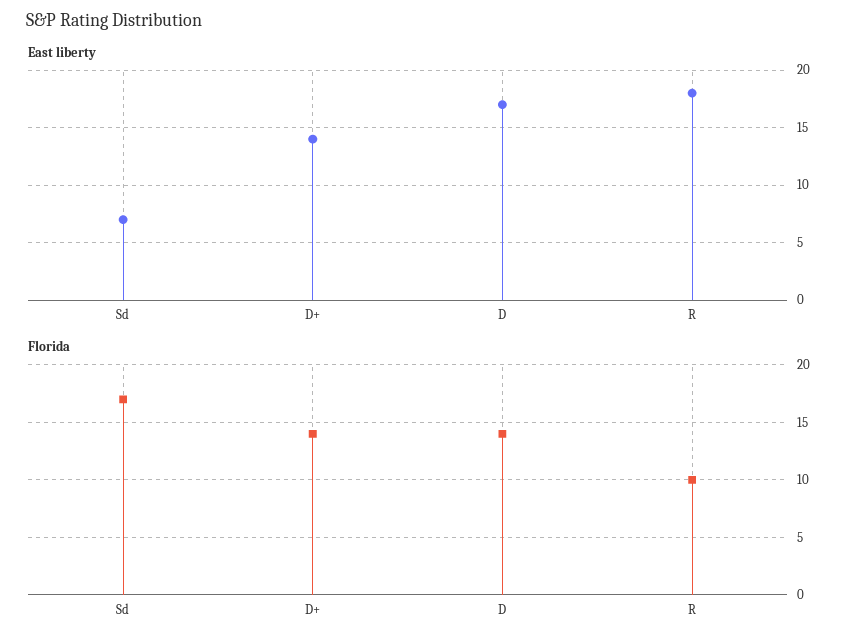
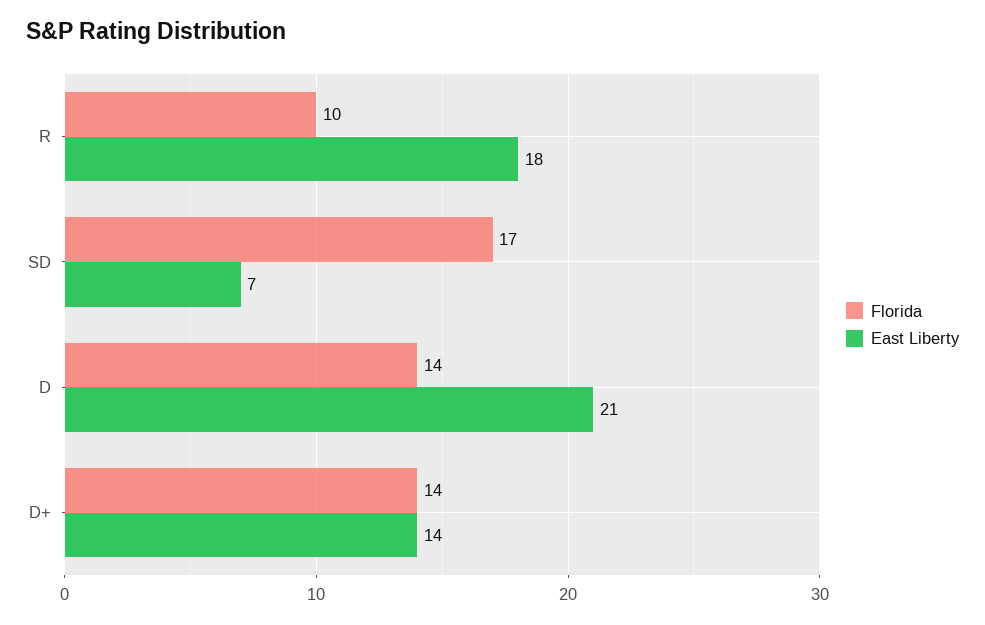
East liberty, D: 17 -> 21

